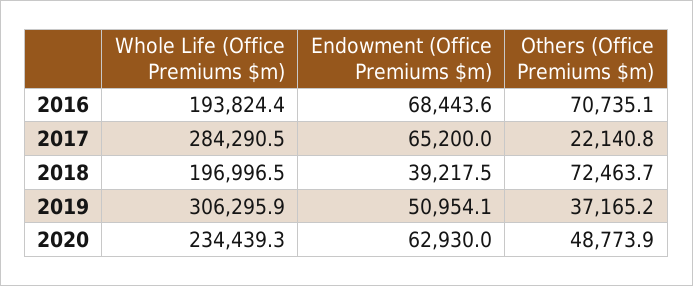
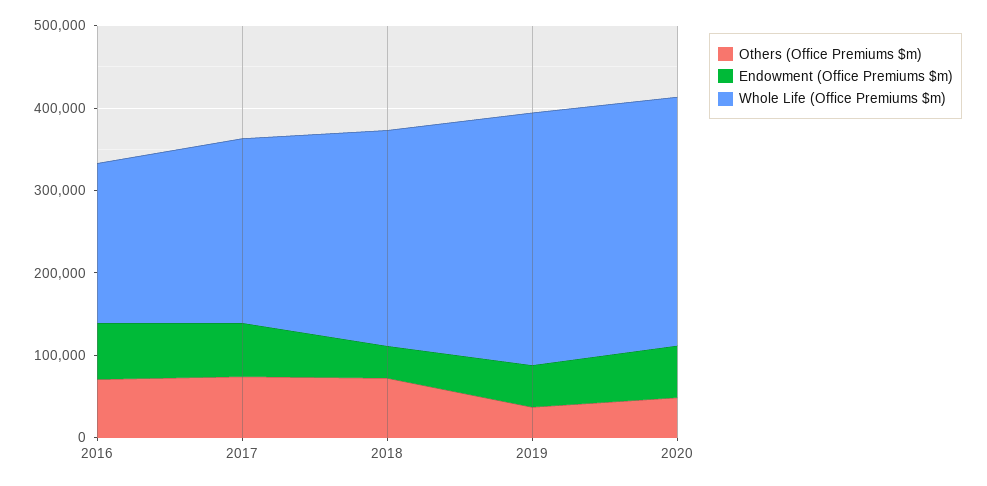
Whole Life (Office Premiums $m), 2017: 284290.5 -> 220000
Others (Office Premiums $m), 2017: 22140.8 -> 80000
Whole Life (Office Premiums $m), 2018: 196996.5 -> 260000
Whole Life (Office Premiums $m), 2020: 234439.3 -> 300000

